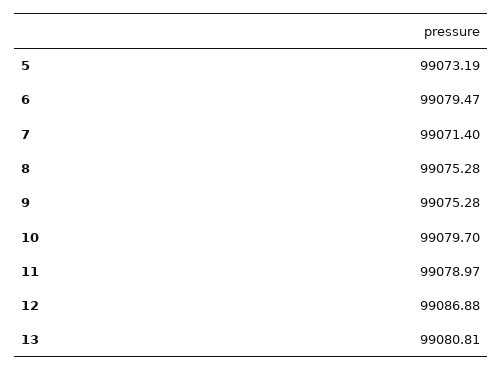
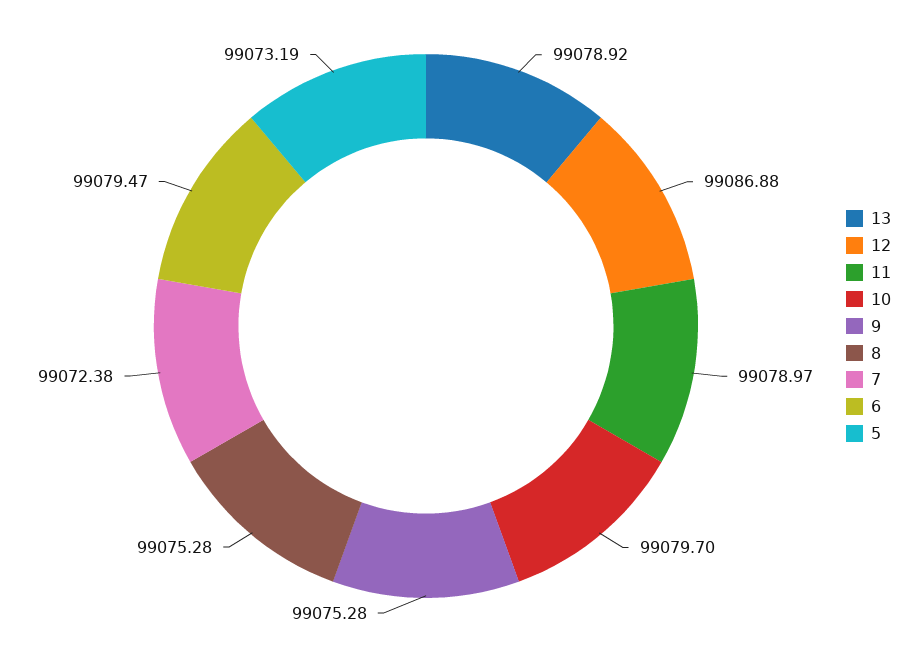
7: 99071.4 -> 99072.38
13: 99080.81 -> 99078.92

